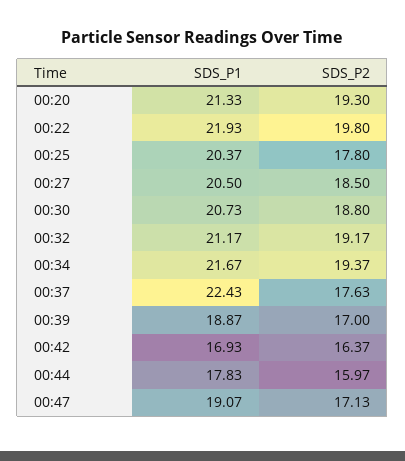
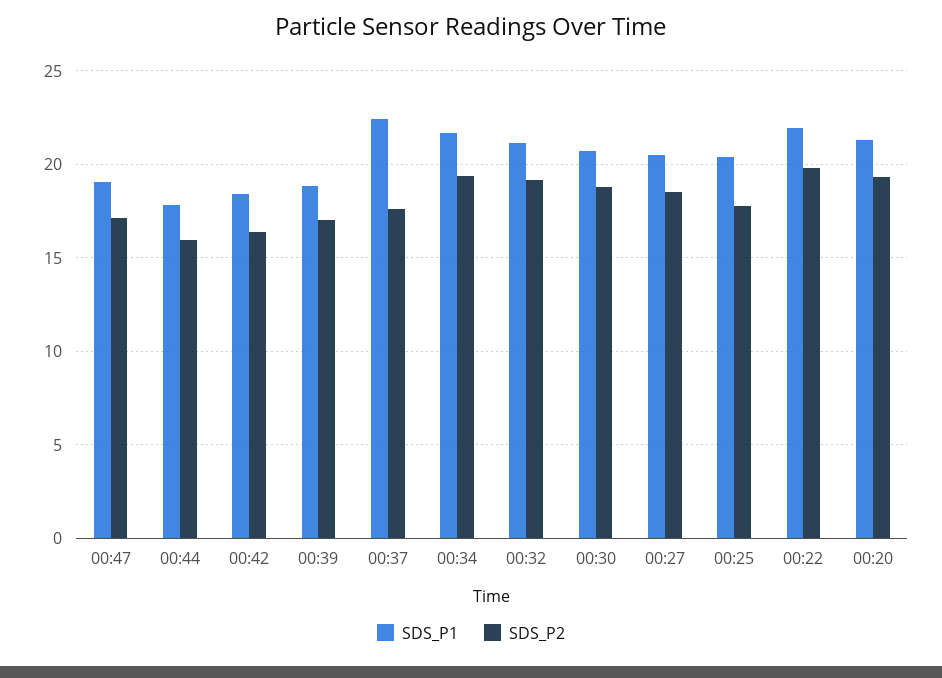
SDS_P1, 00:42: 16.93 -> 18.5

